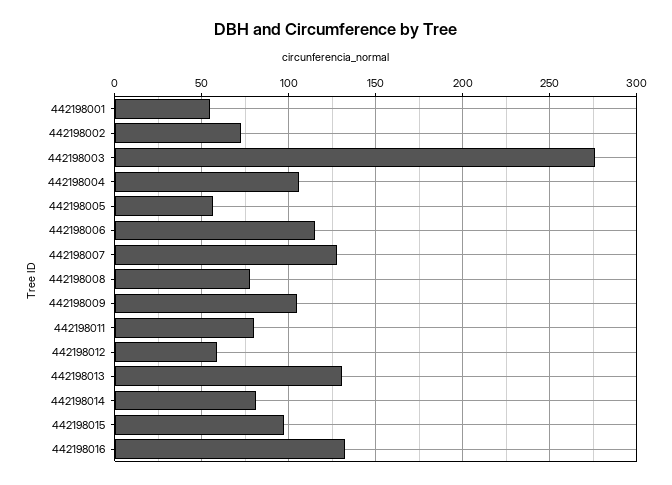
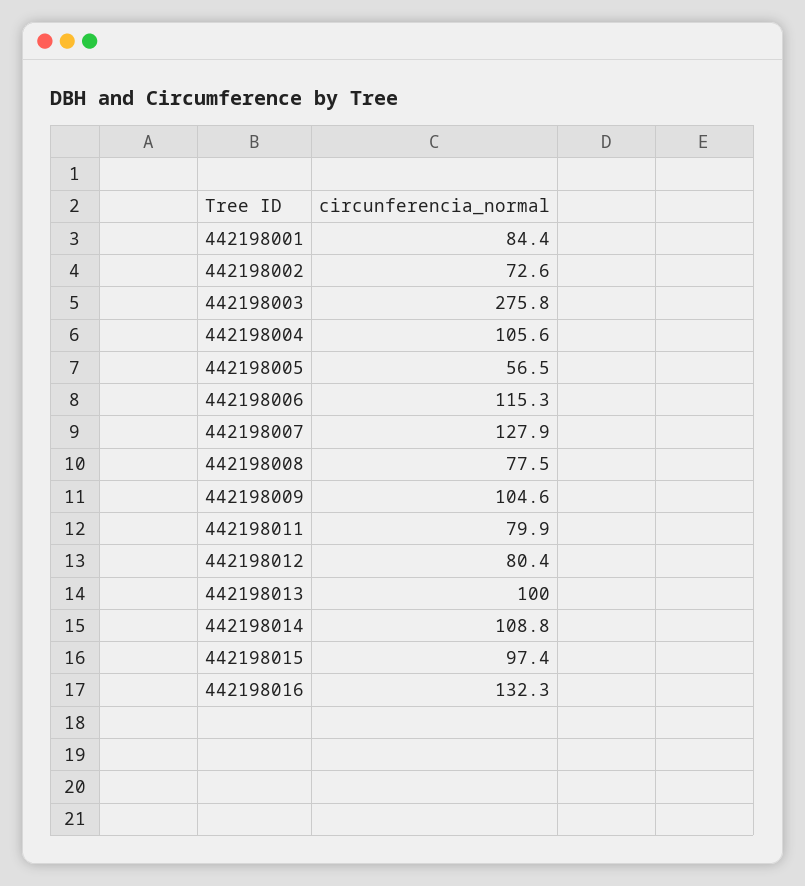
442198001: 55 -> 84.4
442198012: 60 -> 80.4
442198013: 130 -> 100
442198014: 80 -> 108.8

